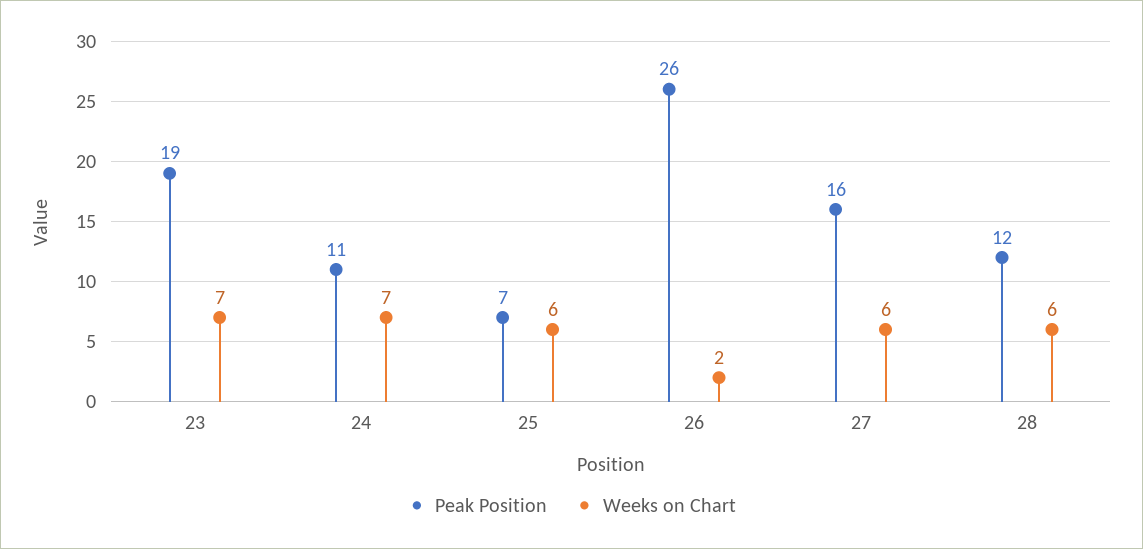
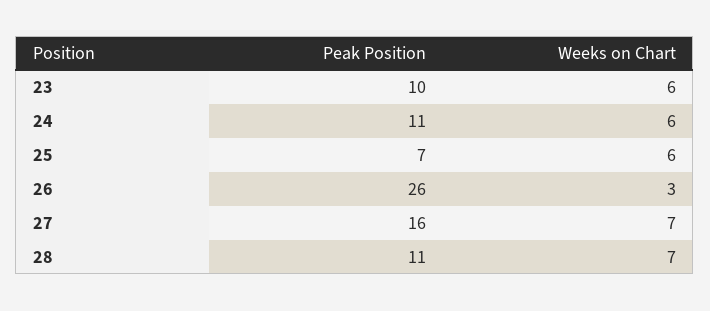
Peak Position, 23: 19 -> 10
Weeks on Chart, 23: 7 -> 6
Weeks on Chart, 24: 7 -> 6
Weeks on Chart, 26: 2 -> 3
Weeks on Chart, 27: 6 -> 7
Peak Position, 28: 12 -> 11
Weeks on Chart, 28: 6 -> 7

